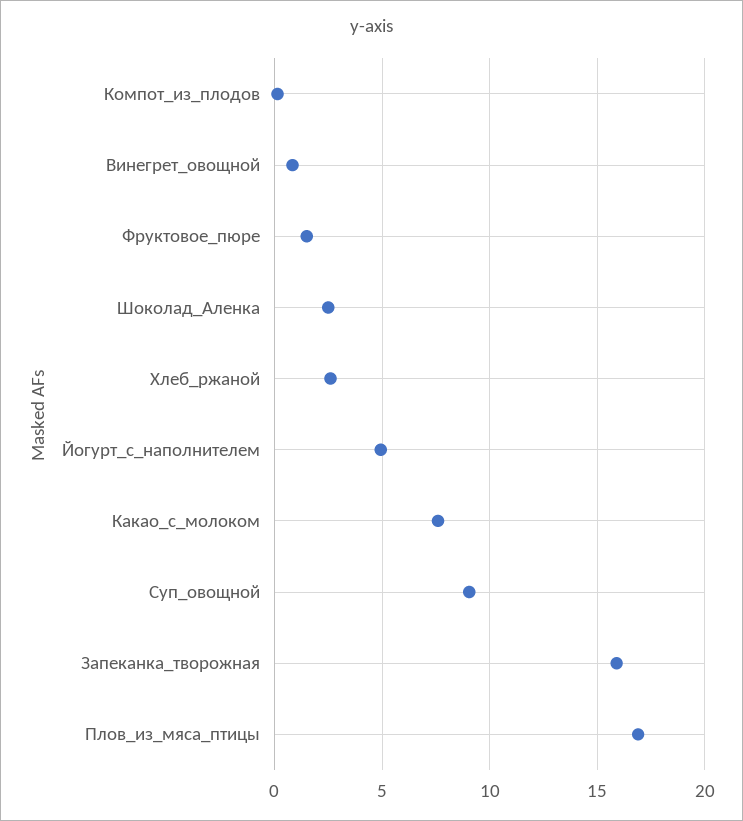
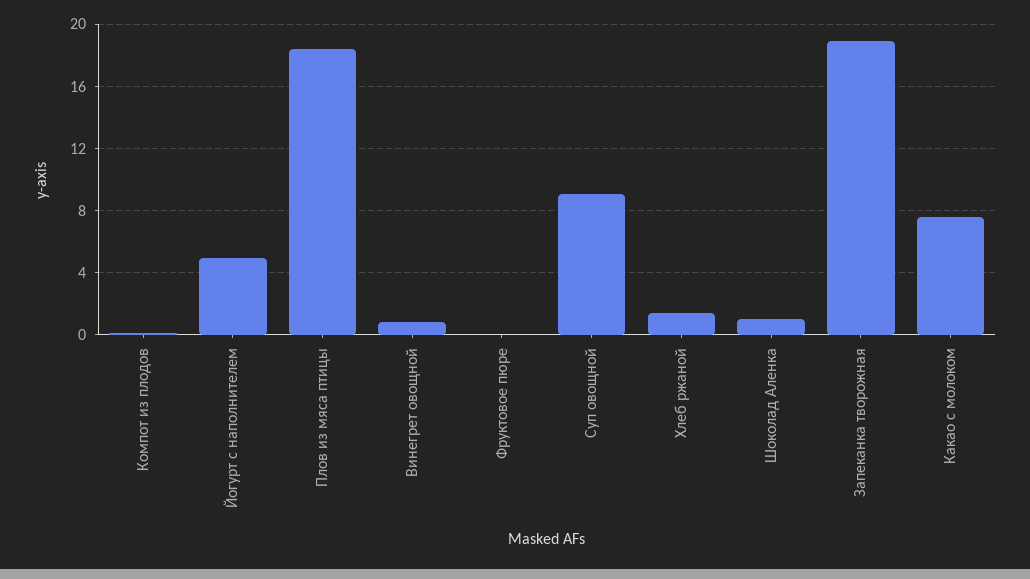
Фруктовое_пюре: 1.5 -> 0
Шоколад_Аленка: 2.5 -> 1
Хлеб_ржаной: 2.5 -> 1.5
Запеканка_творожная: 16 -> 19
Плов_из_мяса_птицы: 17 -> 18.5

